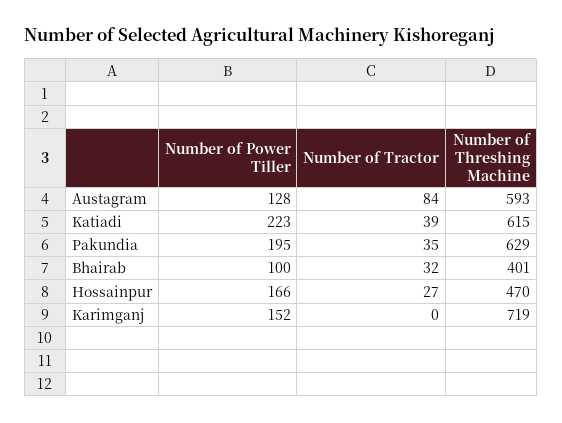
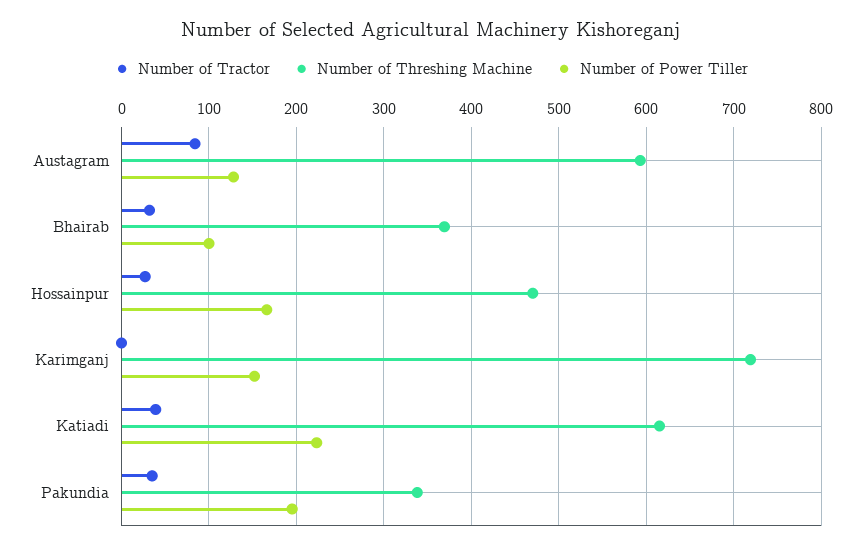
Number of Threshing Machine, Pakundia: 629 -> 340
Number of Threshing Machine, Bhairab: 401 -> 370

